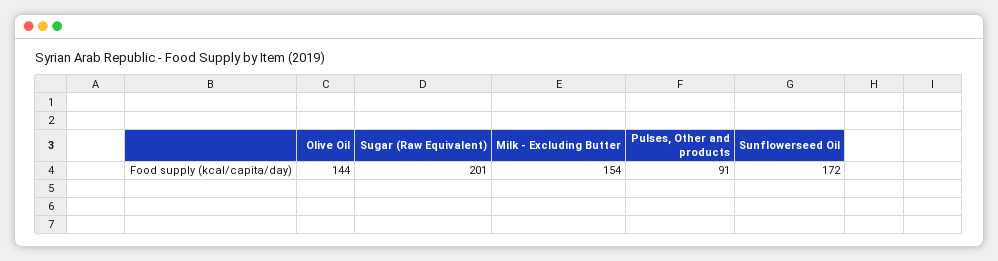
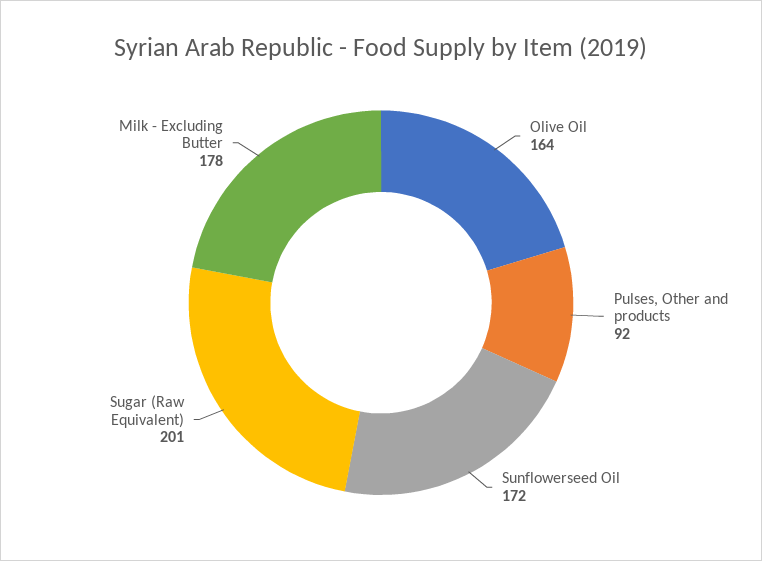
Olive Oil: 144 -> 164
Milk - Excluding Butter: 154 -> 178
Pulses, Other and products: 91 -> 92

